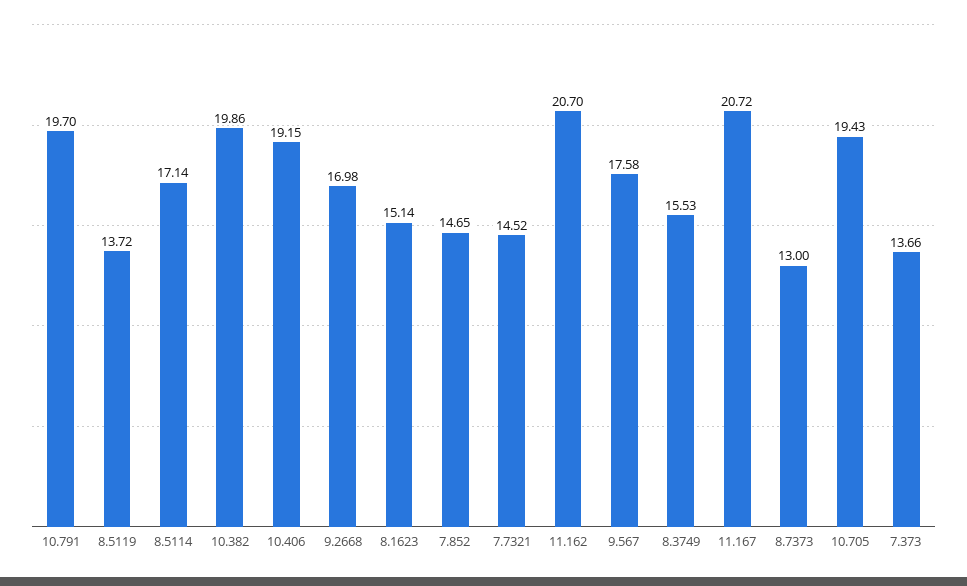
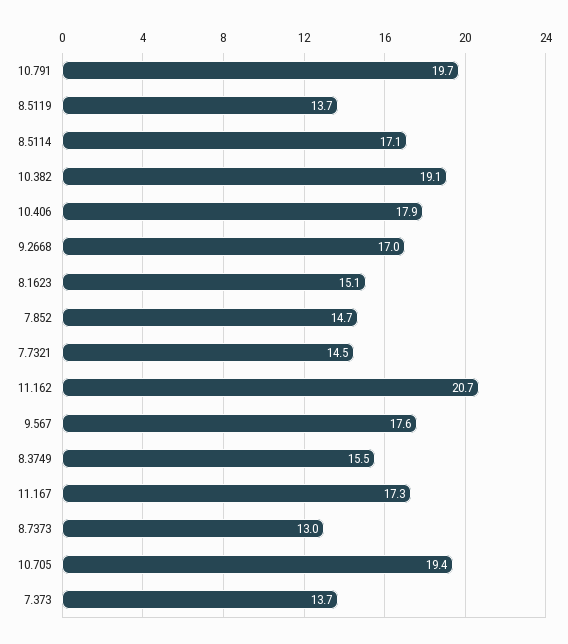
10.382: 19.86 -> 19.1
10.406: 19.15 -> 17.9
11.167: 20.72 -> 17.3

